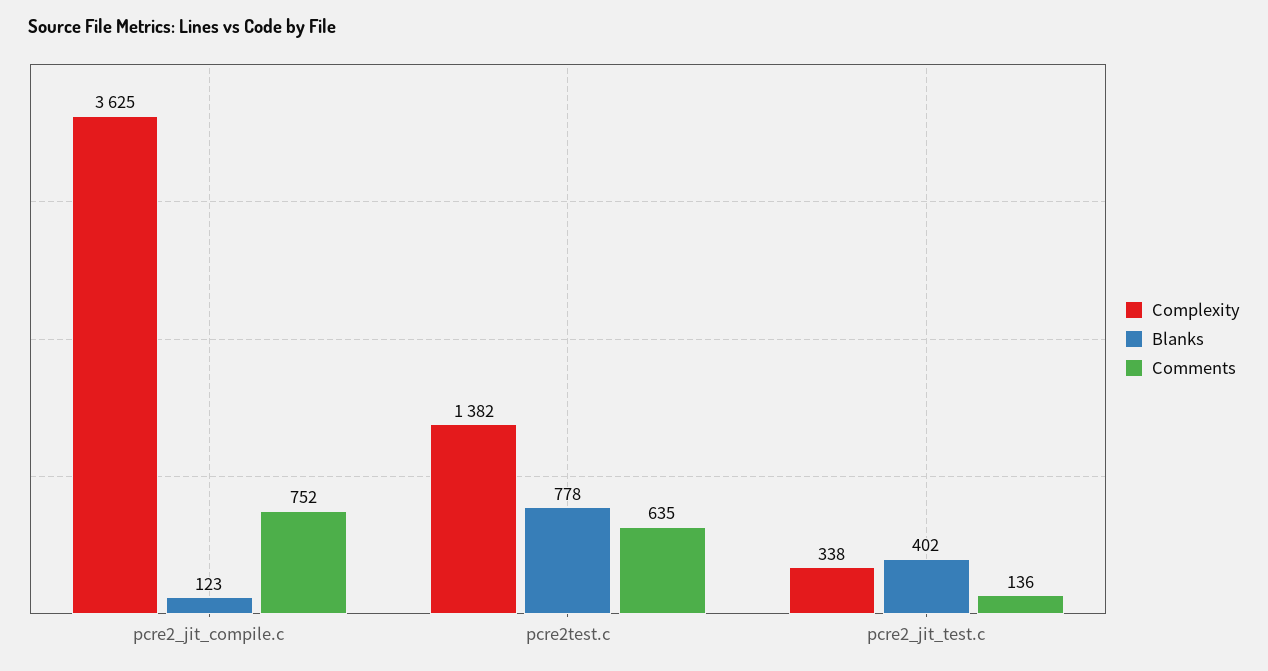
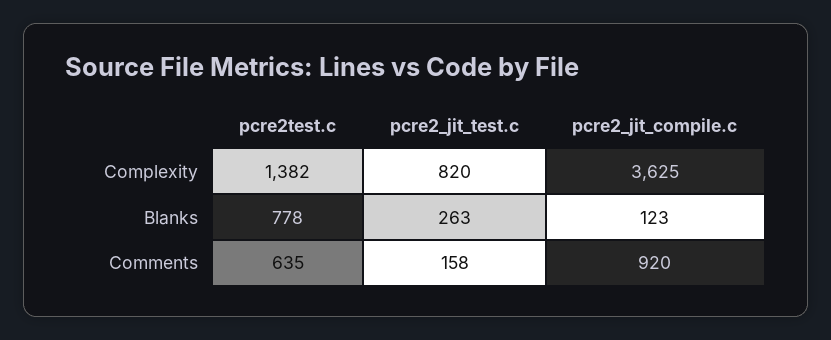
Comments, pcre2_jit_compile.c: 752 -> 920
Complexity, pcre2_jit_test.c: 338 -> 820
Blanks, pcre2_jit_test.c: 402 -> 263
Comments, pcre2_jit_test.c: 136 -> 158

